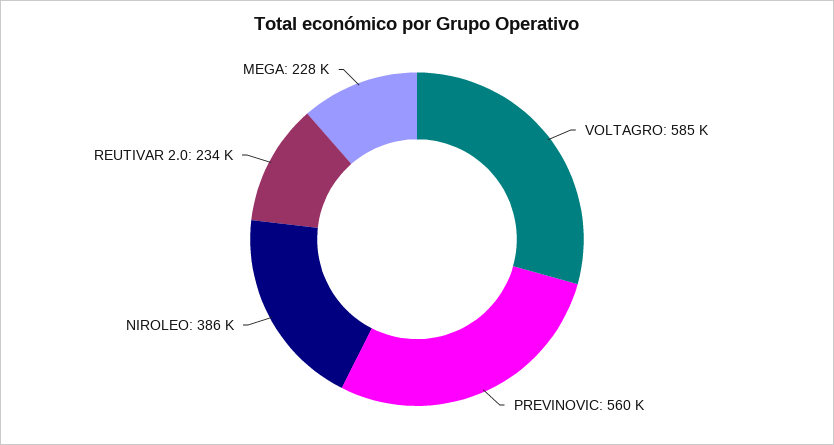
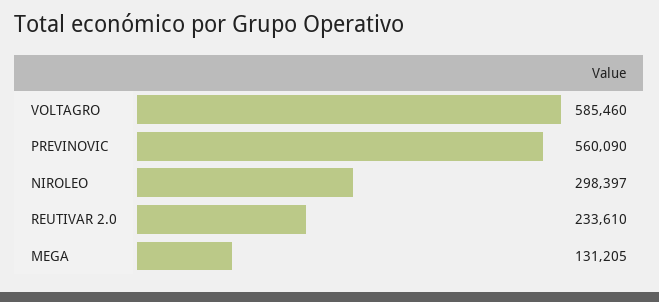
NIROLEO: 386000 -> 298397
MEGA: 228000 -> 131205

